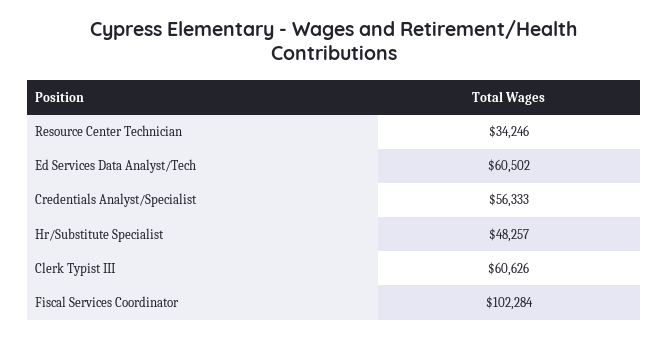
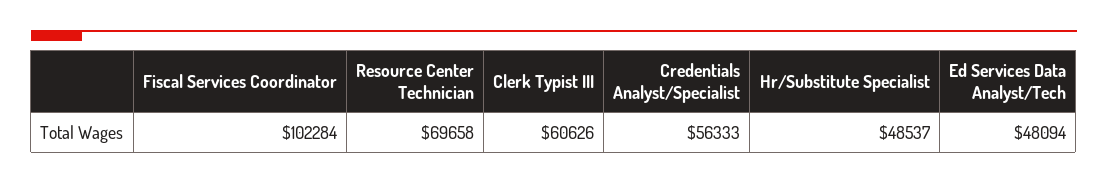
Resource Center Technician: 34246 -> 69658
Ed Services Data Analyst/Tech: 60502 -> 48094
Hr/Substitute Specialist: 48257 -> 48537

